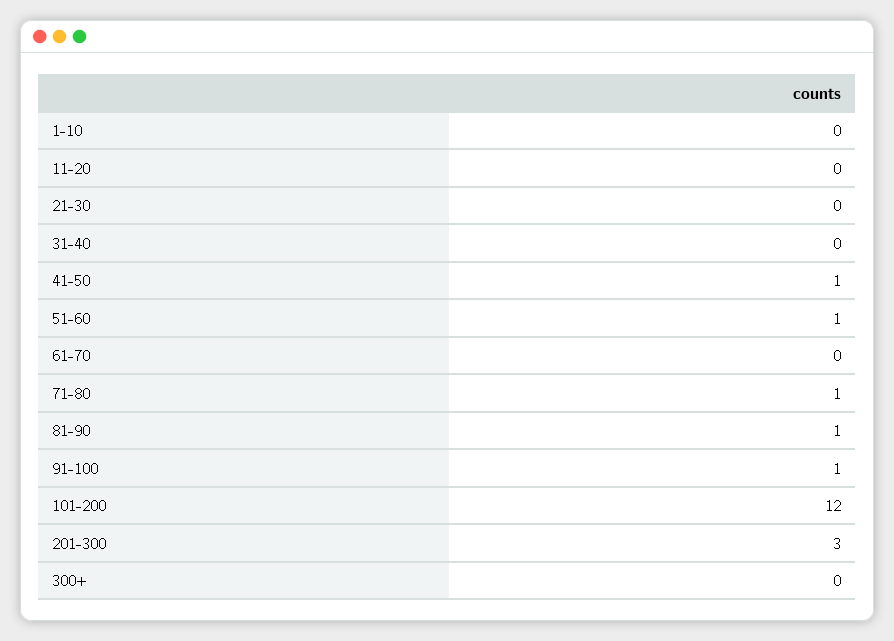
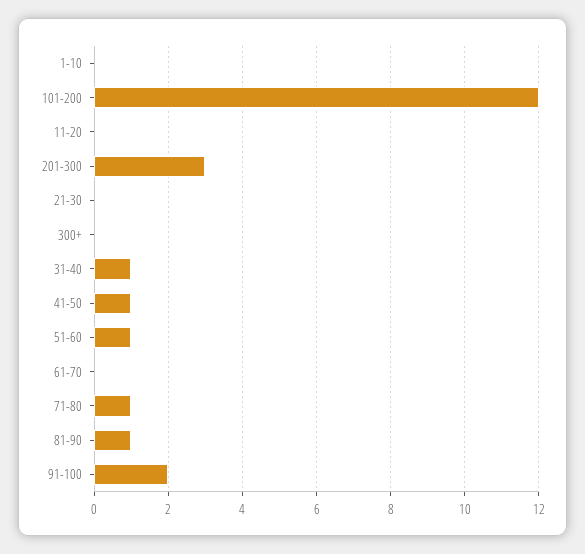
31-40: 0 -> 1
91-100: 1 -> 2

